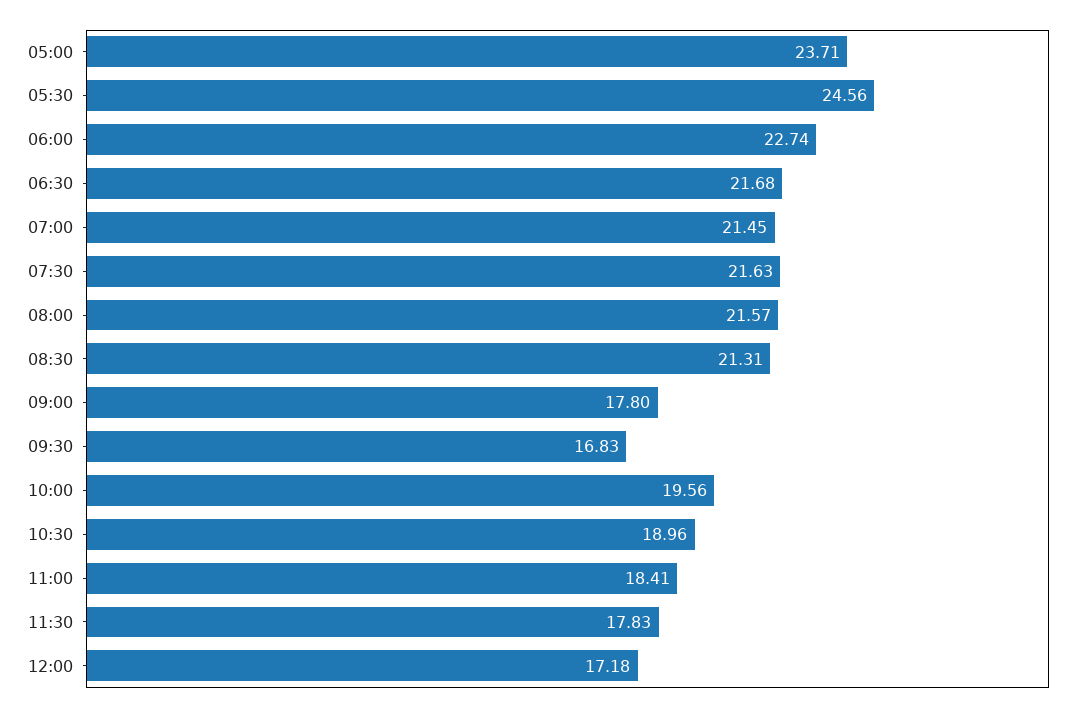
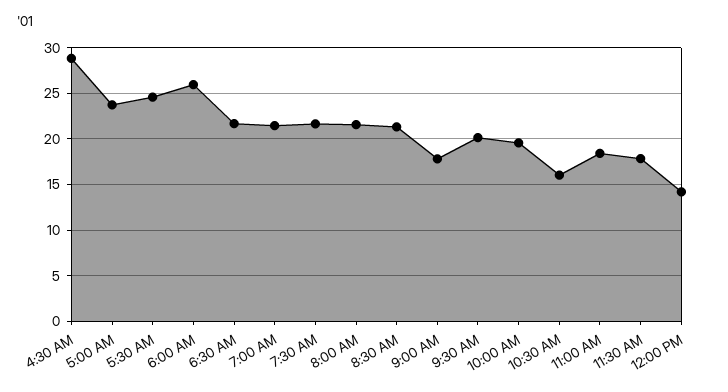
06:00: 22.74 -> 26
09:30: 16.83 -> 20
10:30: 18.96 -> 16
12:00: 17.18 -> 14
4:30 AM: none -> 29

